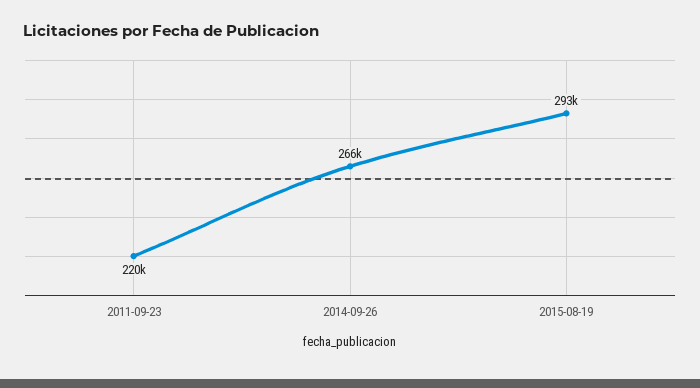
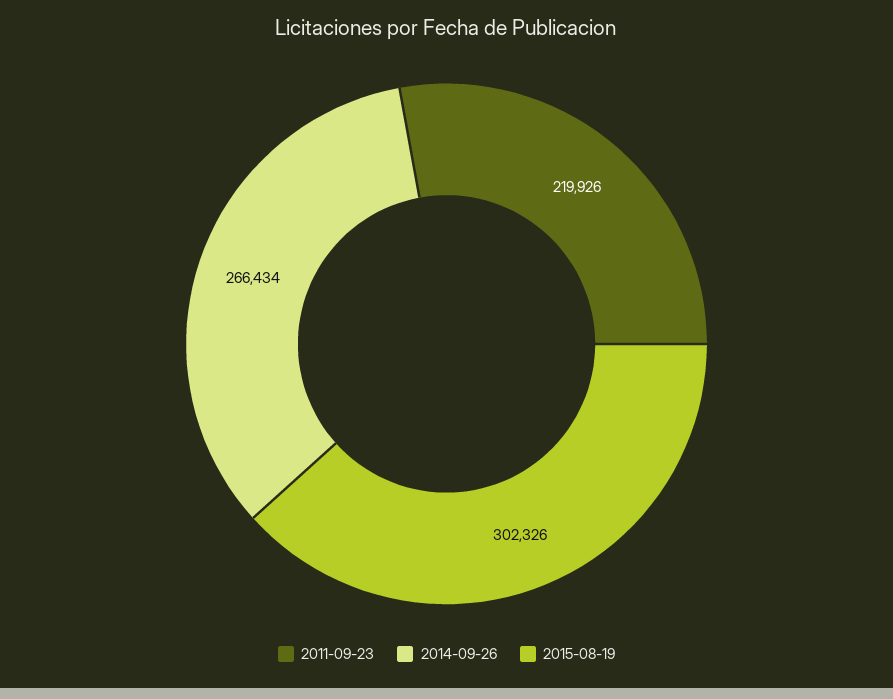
2015-08-19: 293000 -> 302326

